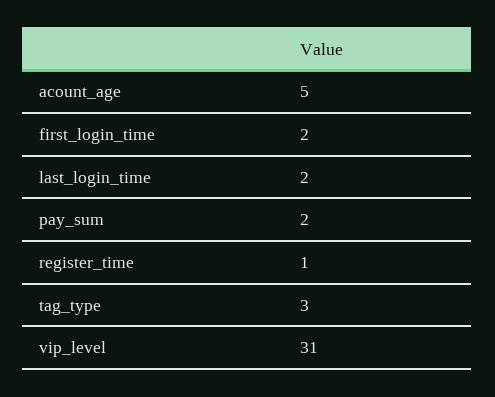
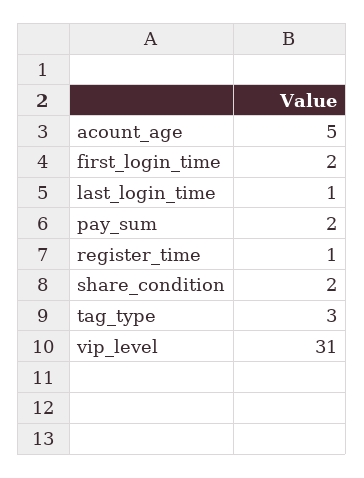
last_login_time: 2 -> 1
share_condition: none -> 2

